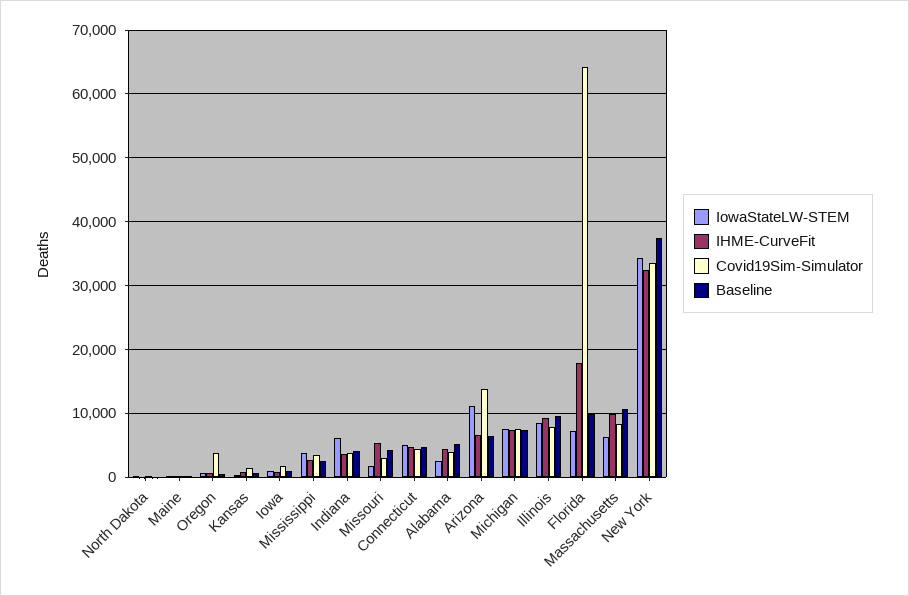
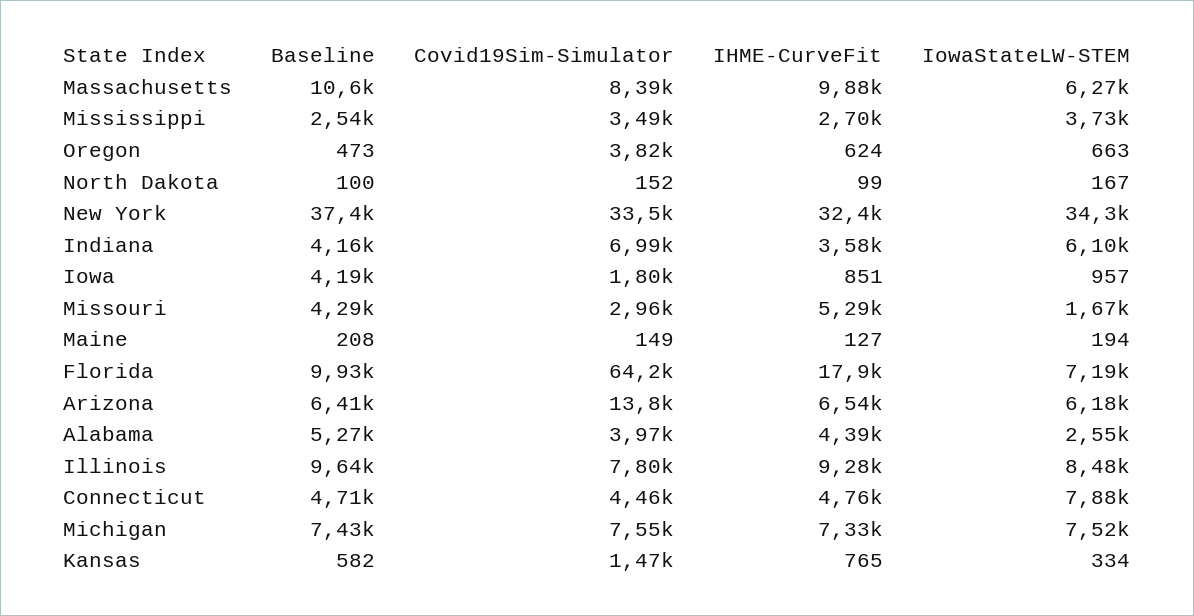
Baseline, Iowa: 1000 -> 4190
Covid19Sim-Simulator, Indiana: 4000 -> 6990
IowaStateLW-STEM, Connecticut: 5000 -> 7880
IowaStateLW-STEM, Arizona: 11000 -> 6180

